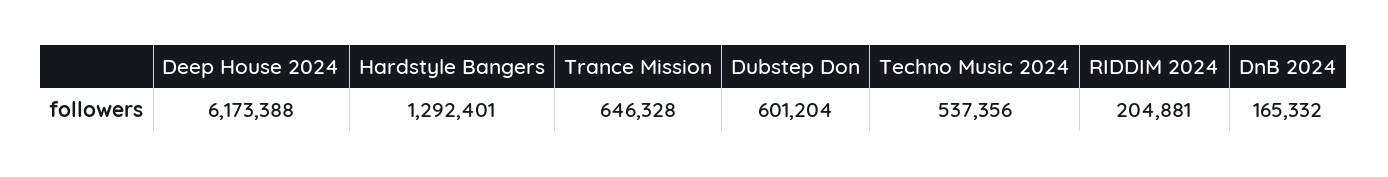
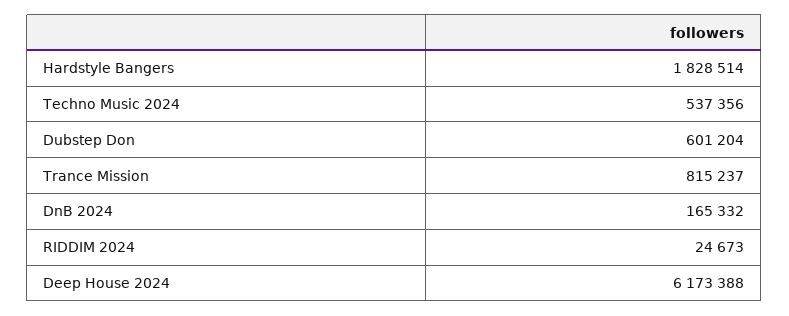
Hardstyle Bangers: 1292401 -> 1828514
Trance Mission: 646328 -> 815237
RIDDIM 2024: 204881 -> 24673

